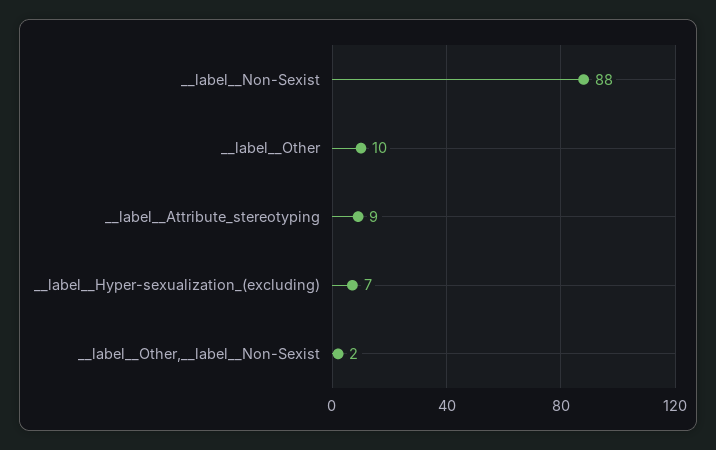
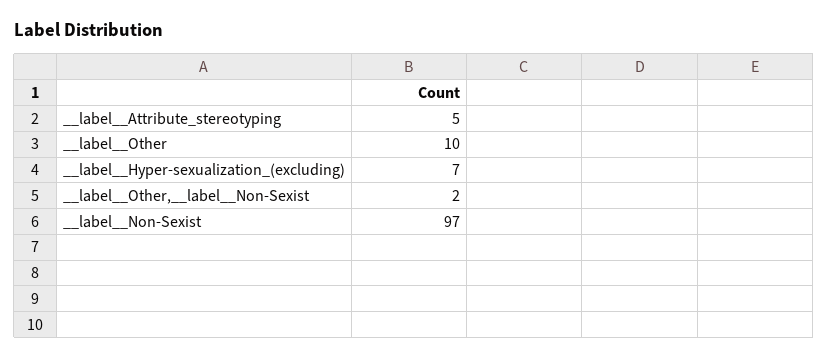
__label__Non-Sexist: 88 -> 97
__label__Attribute_stereotyping: 9 -> 5

